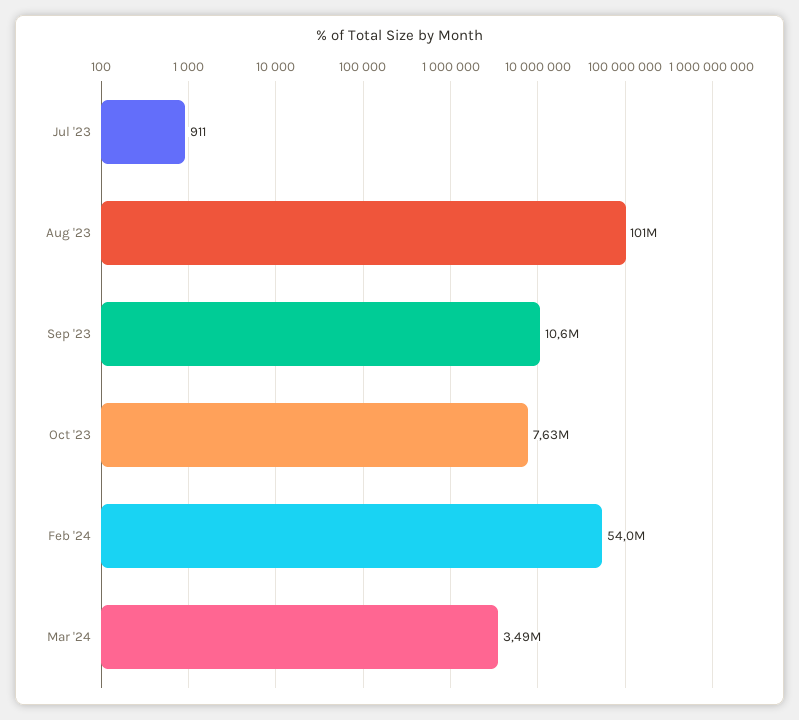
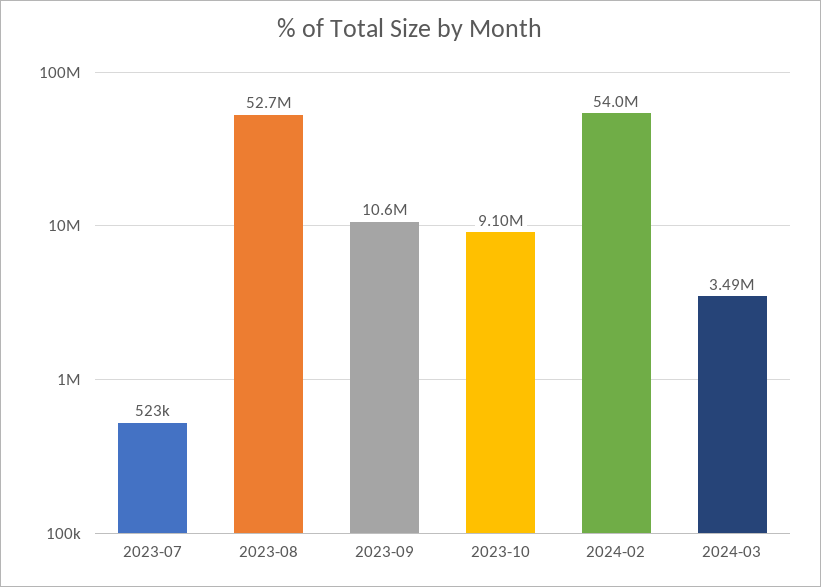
Jul '23: 911 -> 523000
Aug '23: 101000000 -> 52700000
Oct '23: 7630000 -> 9100000

